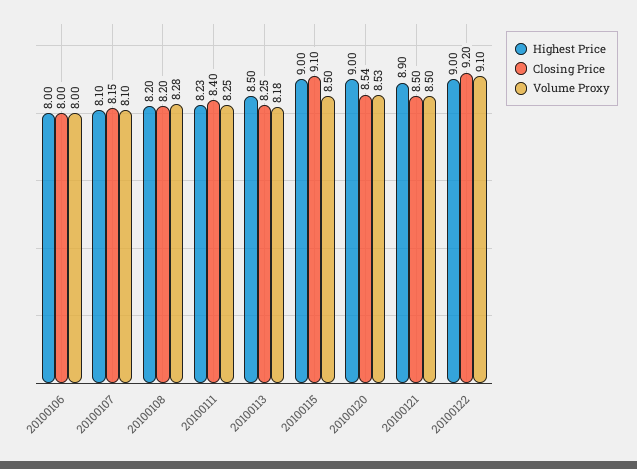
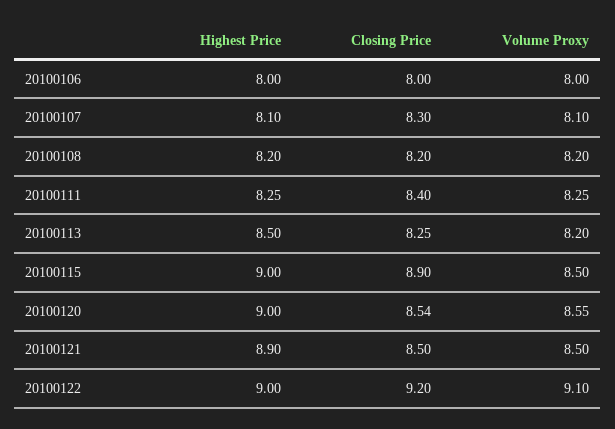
Closing Price, 20100107: 8.15 -> 8.3
Volume Proxy, 20100108: 8.28 -> 8.2
Highest Price, 20100111: 8.23 -> 8.25
Volume Proxy, 20100113: 8.18 -> 8.2
Closing Price, 20100115: 9.1 -> 8.9
Volume Proxy, 20100120: 8.53 -> 8.55

